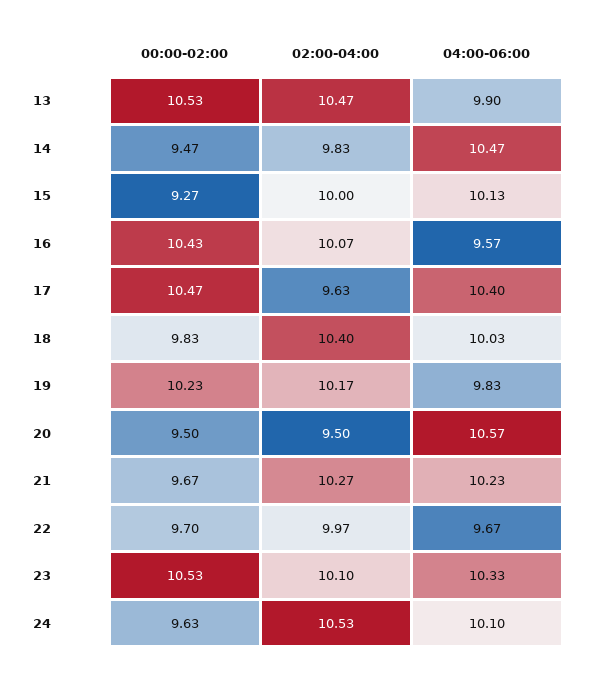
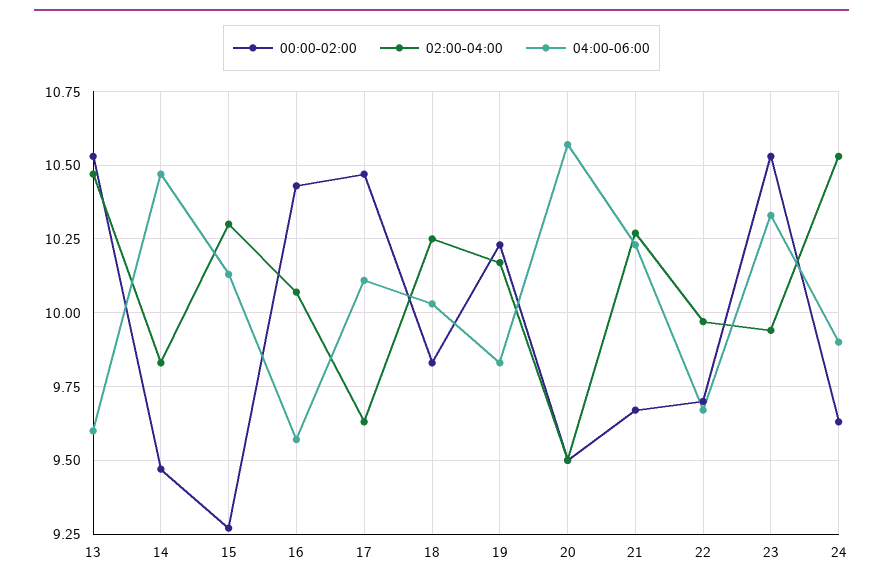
04:00-06:00, 13: 9.9 -> 9.6
02:00-04:00, 15: 10 -> 10.3
04:00-06:00, 17: 10.4 -> 10.1
02:00-04:00, 18: 10.4 -> 10.25
02:00-04:00, 23: 10.1 -> 9.95
04:00-06:00, 24: 10.1 -> 9.9

